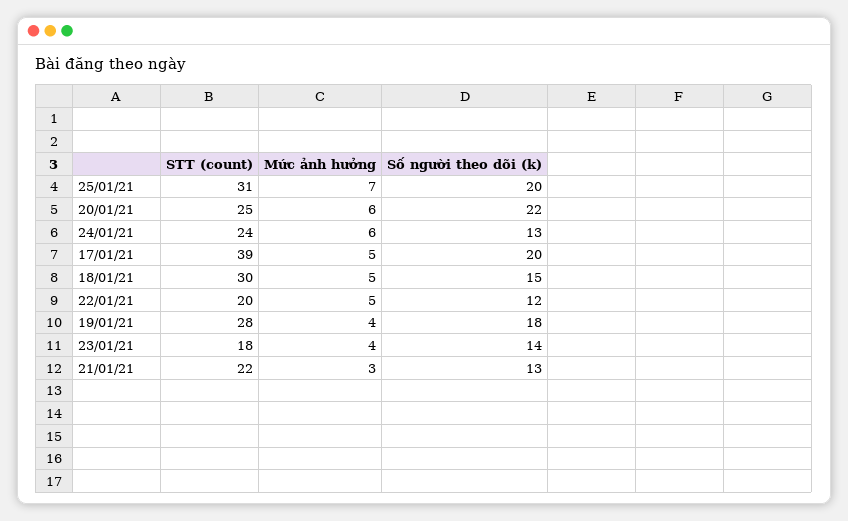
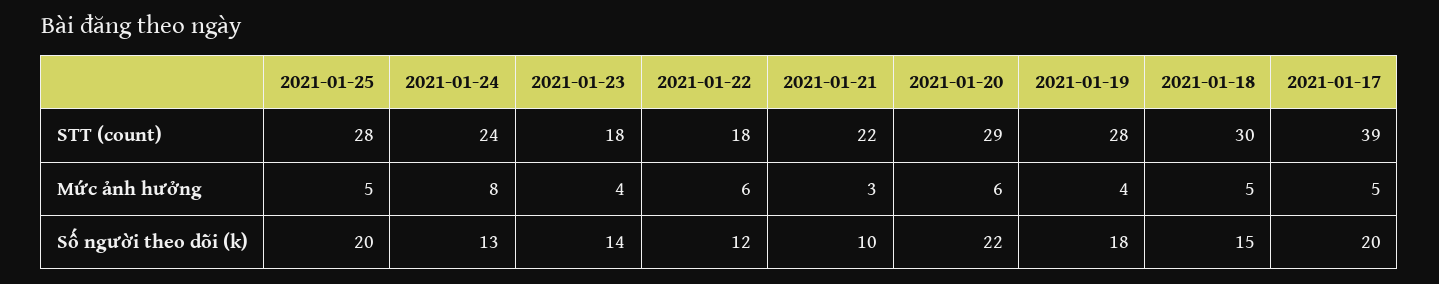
STT (count), 25/01/21: 31 -> 28
Mức ảnh hưởng, 25/01/21: 7 -> 5
STT (count), 20/01/21: 25 -> 29
Mức ảnh hưởng, 24/01/21: 6 -> 8
STT (count), 22/01/21: 20 -> 18
Mức ảnh hưởng, 22/01/21: 5 -> 6
Số người theo dõi (k), 21/01/21: 13 -> 10

